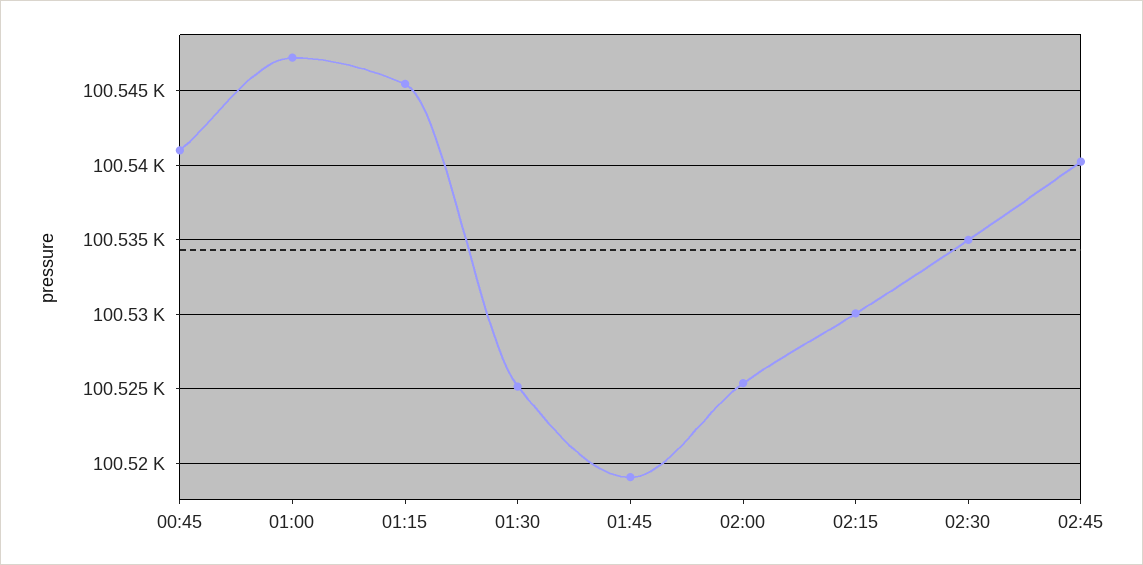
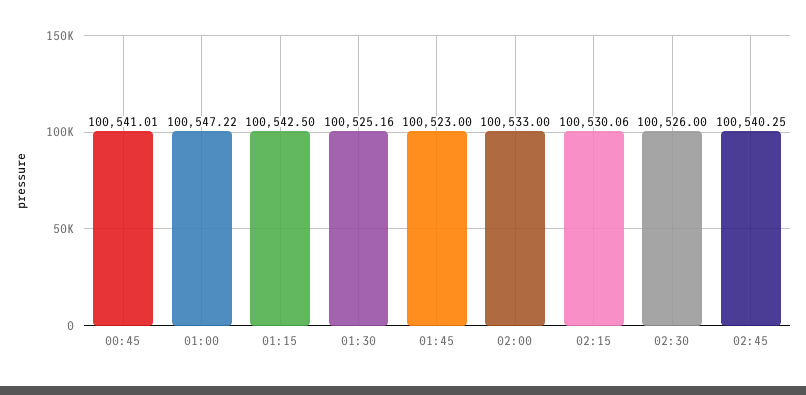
01:15: 100545.5 -> 100542.5
01:45: 100519 -> 100523
02:00: 100525.5 -> 100533
02:30: 100535 -> 100526

